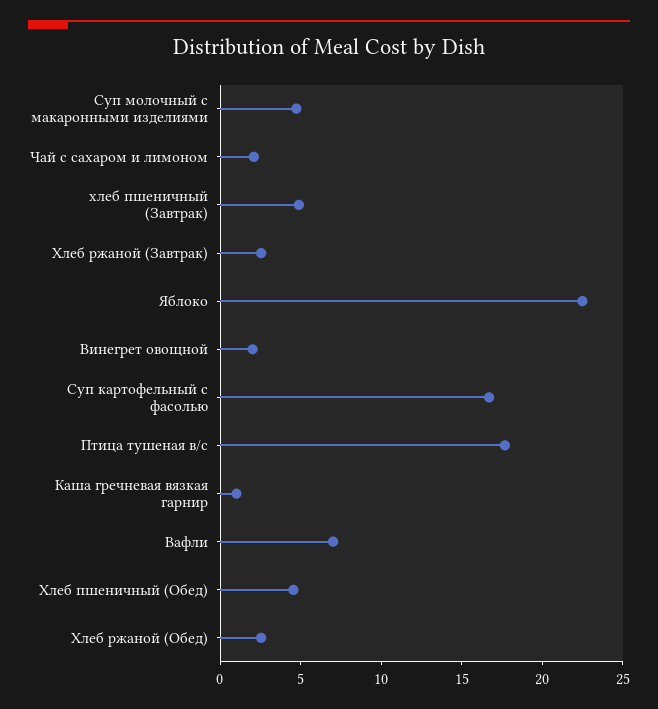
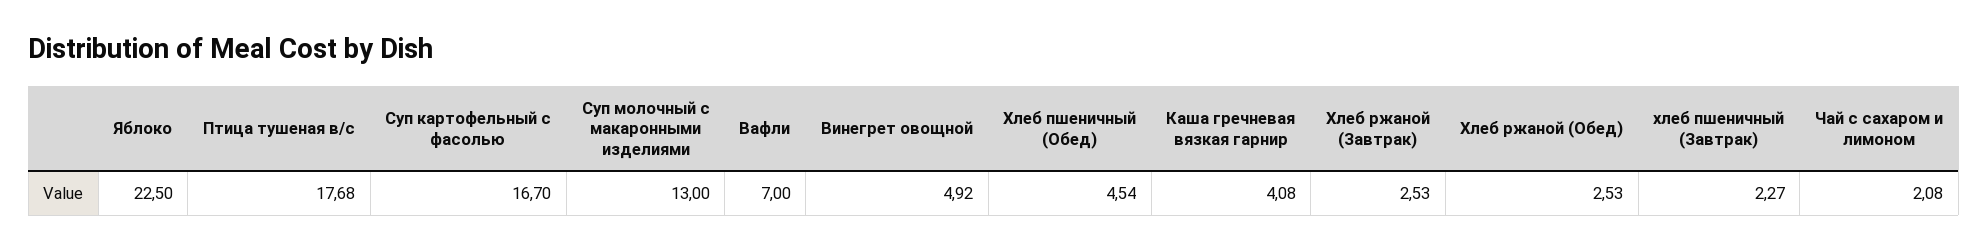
Суп молочный с макаронными изделиями: 5 -> 13
хлеб пшеничный (Завтрак): 5 -> 2.27
Винегрет овощной: 2 -> 4.92
Каша гречневая вязкая гарнир: 1 -> 4.08

